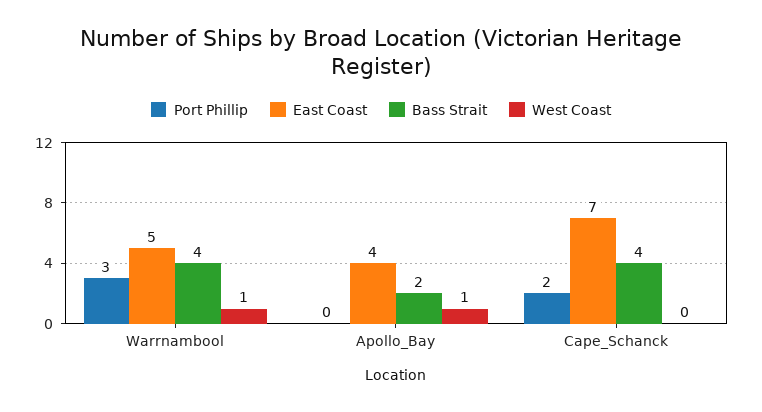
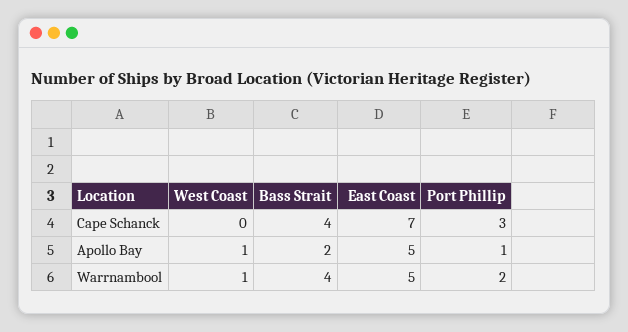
Port Phillip, Warrnambool: 3 -> 2
Port Phillip, Apollo_Bay: 0 -> 1
East Coast, Apollo_Bay: 4 -> 5
Port Phillip, Cape_Schanck: 2 -> 3

